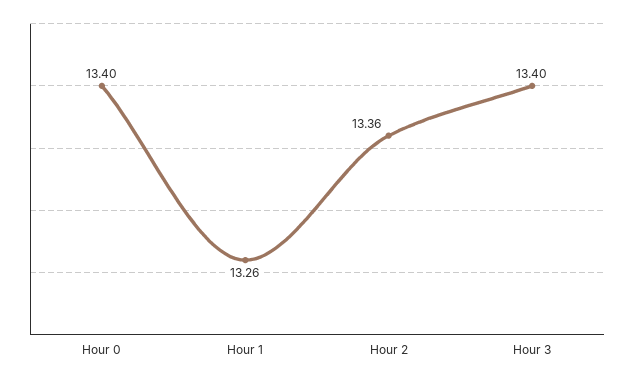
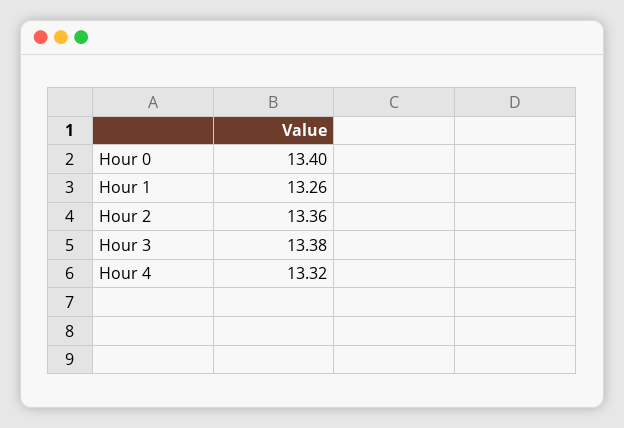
Hour 3: 13.4 -> 13.38
Hour 4: none -> 13.32

